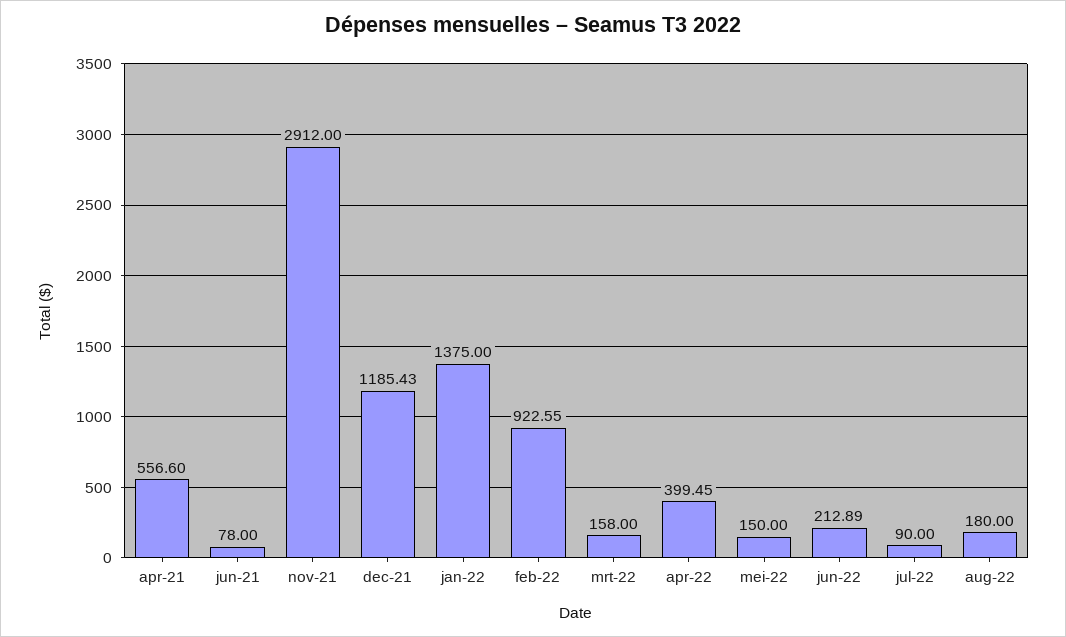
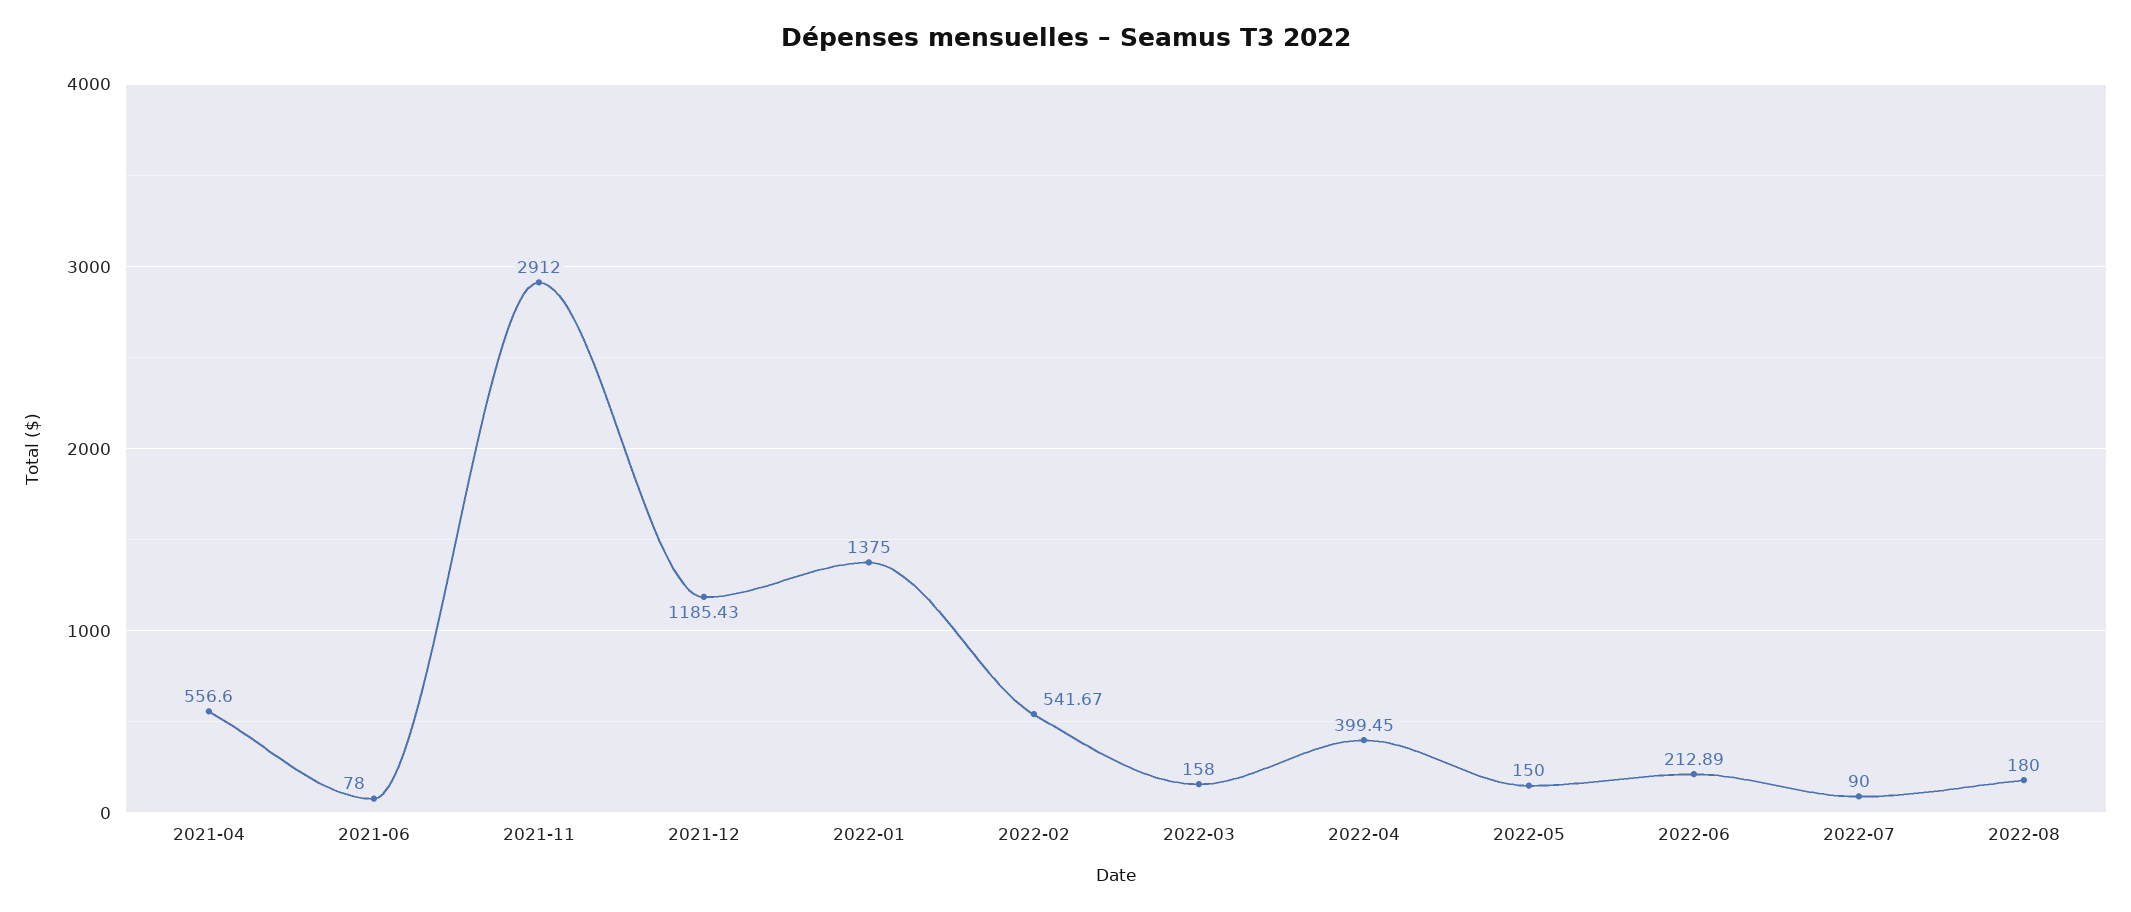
feb-22: 922.55 -> 541.67

